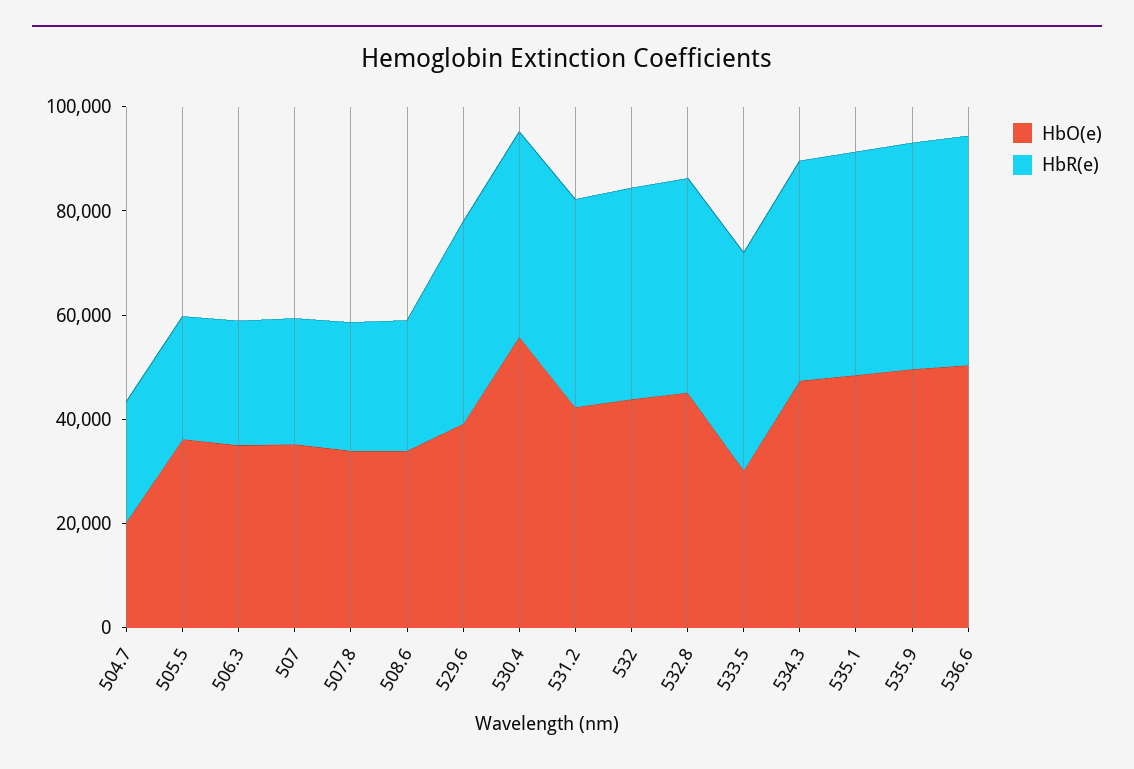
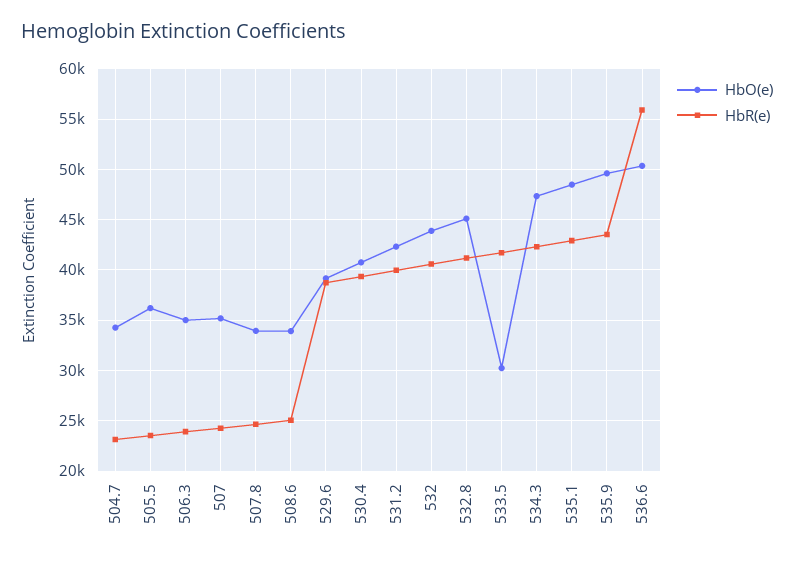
HbO(e), 504.7: 20000 -> 34000
HbO(e), 530.4: 55000 -> 41000
HbR(e), 536.6: 45000 -> 56000

